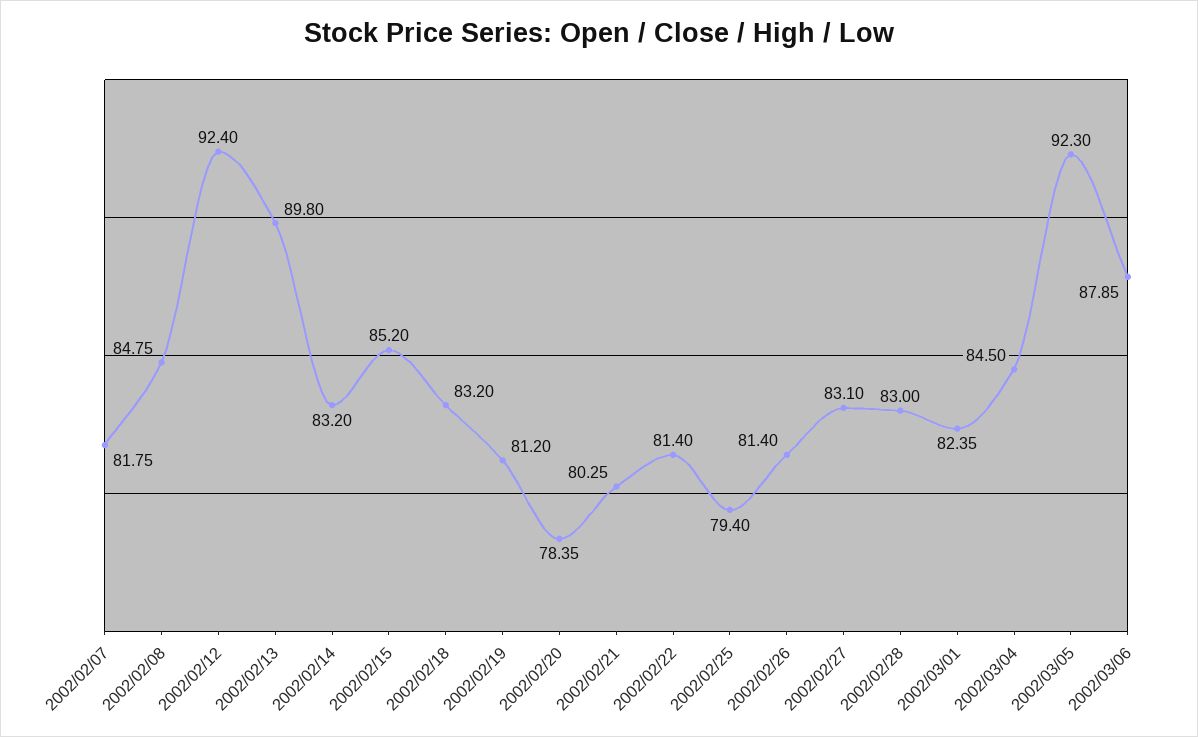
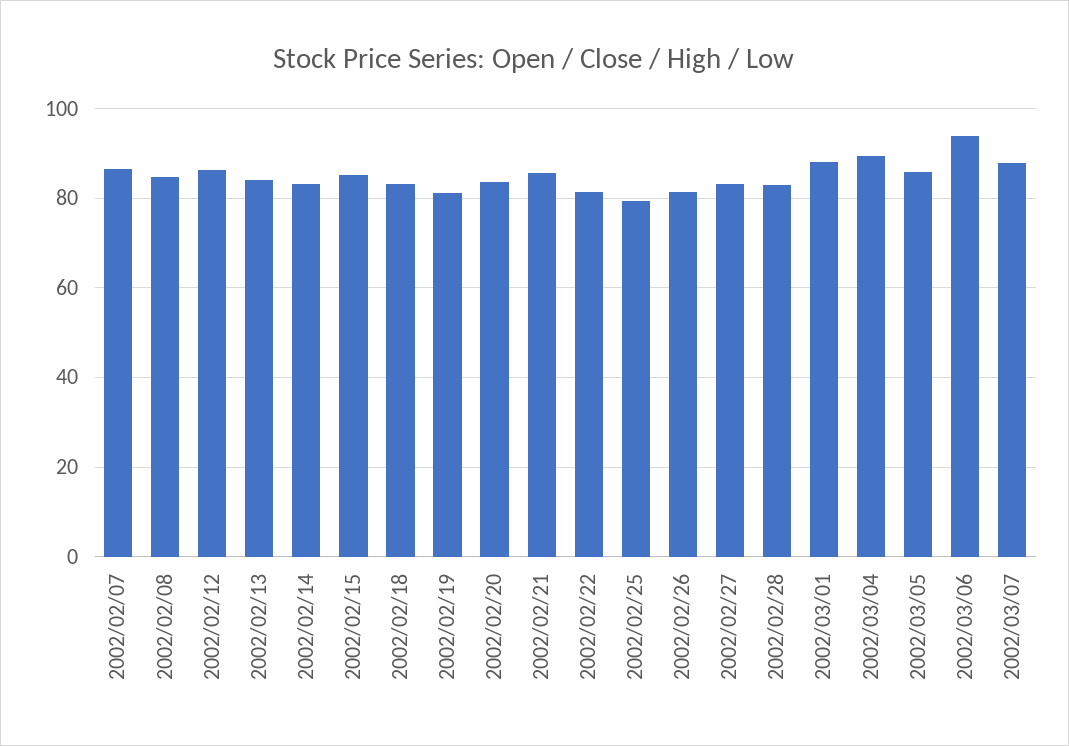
2002/02/07: 81.75 -> 86
2002/02/12: 92.4 -> 86
2002/02/13: 89.8 -> 84
2002/02/20: 78.35 -> 84
2002/02/21: 80.25 -> 86
2002/03/01: 82.35 -> 88
2002/03/04: 84.5 -> 90
2002/03/05: 92.3 -> 86
2002/03/06: 87.85 -> 94
2002/03/07: none -> 88

